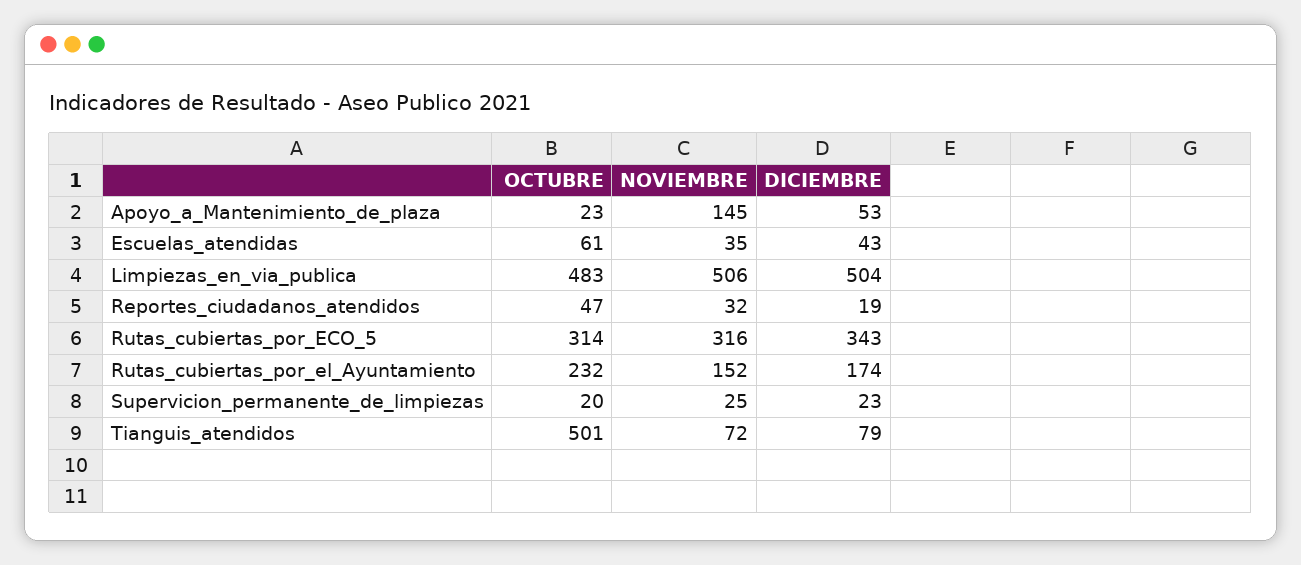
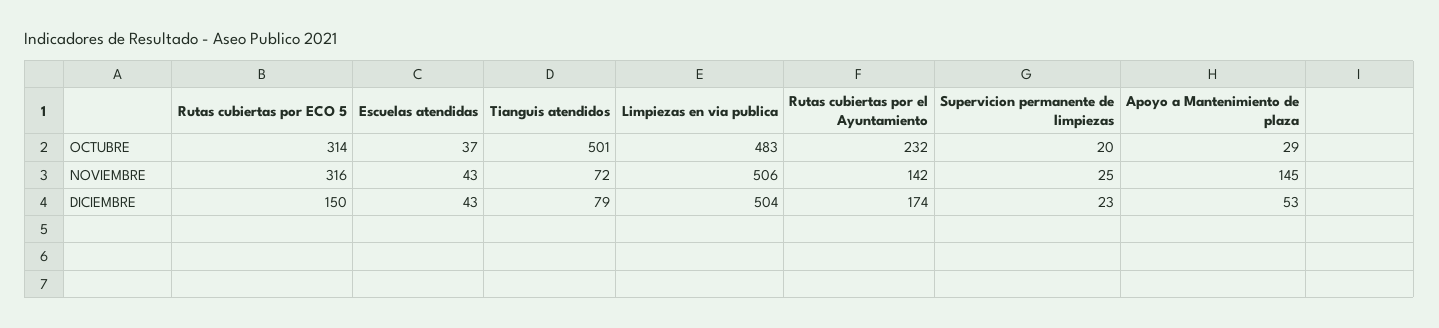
OCTUBRE, Apoyo_a_Mantenimiento_de_plaza: 23 -> 29
OCTUBRE, Escuelas_atendidas: 61 -> 37
NOVIEMBRE, Escuelas_atendidas: 35 -> 43
OCTUBRE, Reportes_ciudadanos_atendidos: 47 -> none
NOVIEMBRE, Reportes_ciudadanos_atendidos: 32 -> none
DICIEMBRE, Reportes_ciudadanos_atendidos: 19 -> none
DICIEMBRE, Rutas_cubiertas_por_ECO_5: 343 -> 150
NOVIEMBRE, Rutas_cubiertas_por_el_Ayuntamiento: 152 -> 142

